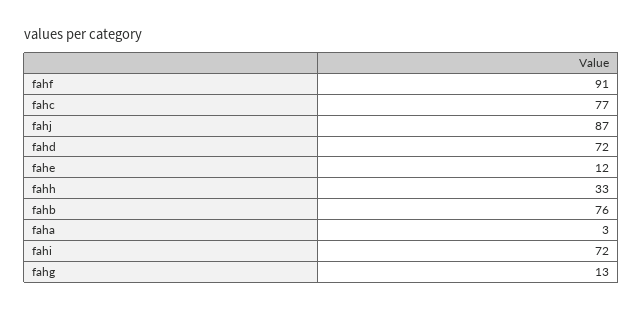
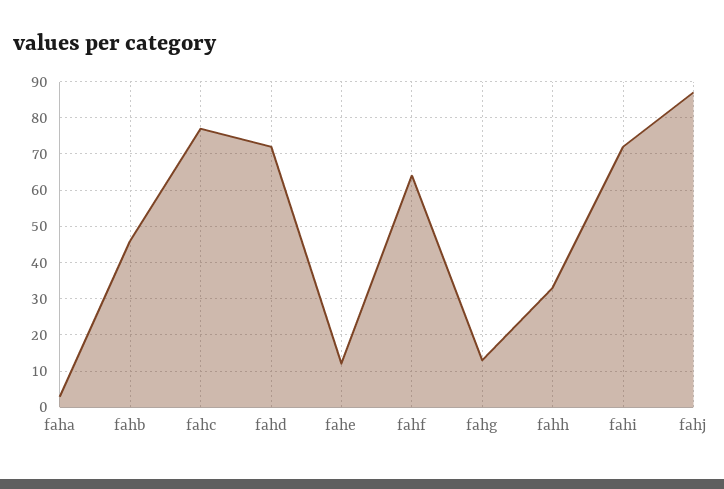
fahf: 91 -> 65
fahb: 76 -> 45

